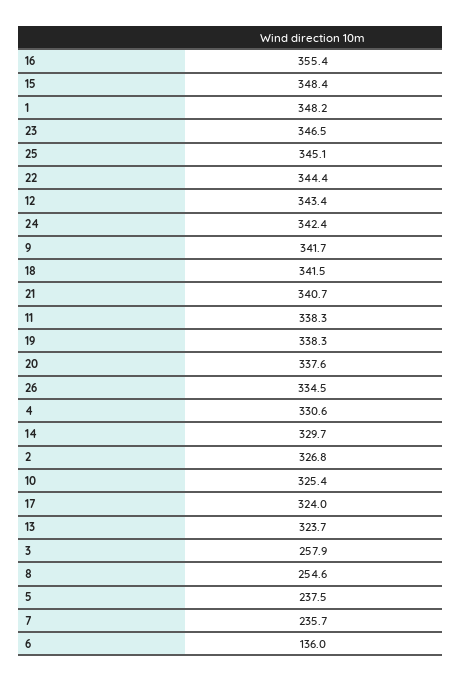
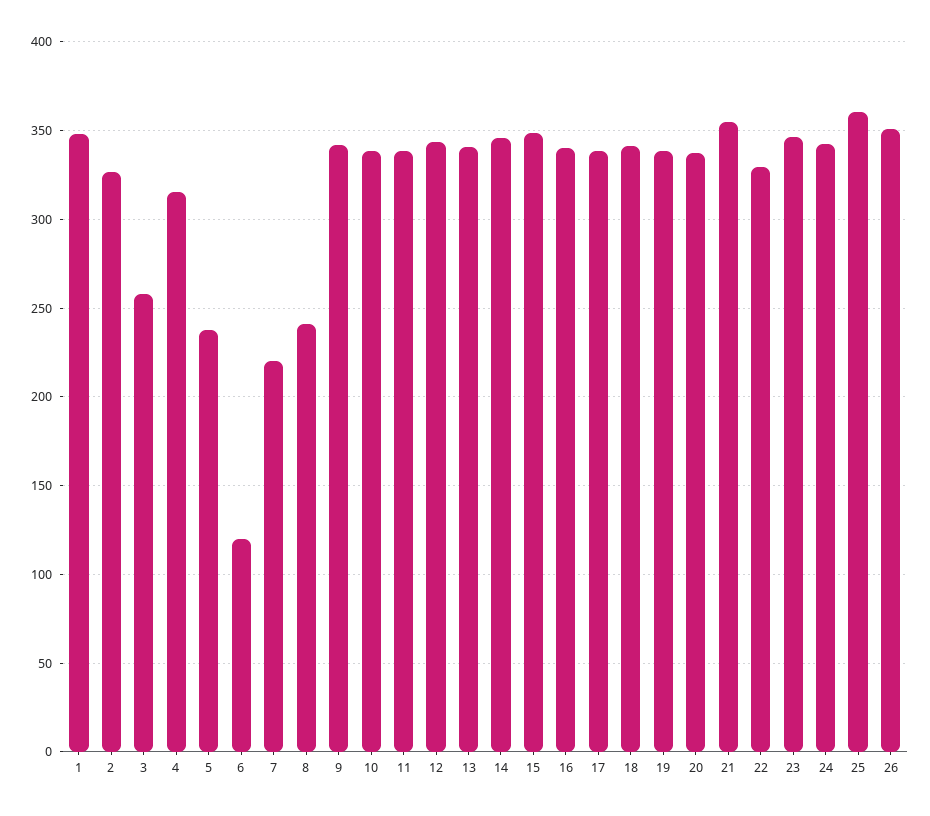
16: 355.4 -> 340
25: 345.1 -> 360
22: 344.4 -> 330
21: 340.7 -> 355
26: 334.5 -> 350
4: 330.6 -> 315
14: 329.7 -> 345
10: 325.4 -> 340
17: 324 -> 340
13: 323.7 -> 340
8: 254.6 -> 240
7: 235.7 -> 220
6: 136 -> 120

